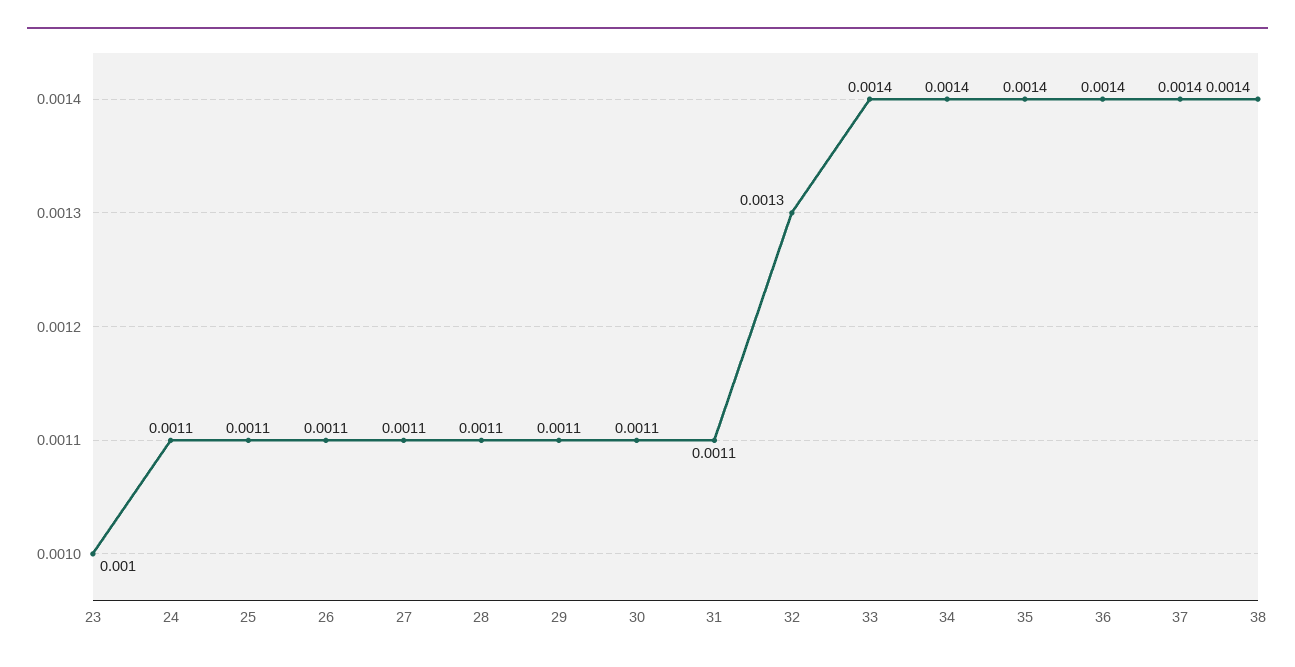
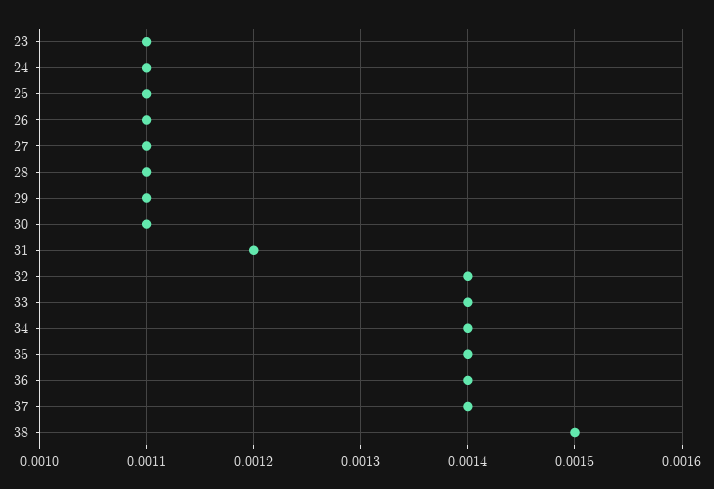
23: 0.001 -> 0.0011
31: 0.0011 -> 0.0012
32: 0.0013 -> 0.0014
38: 0.0014 -> 0.0015

